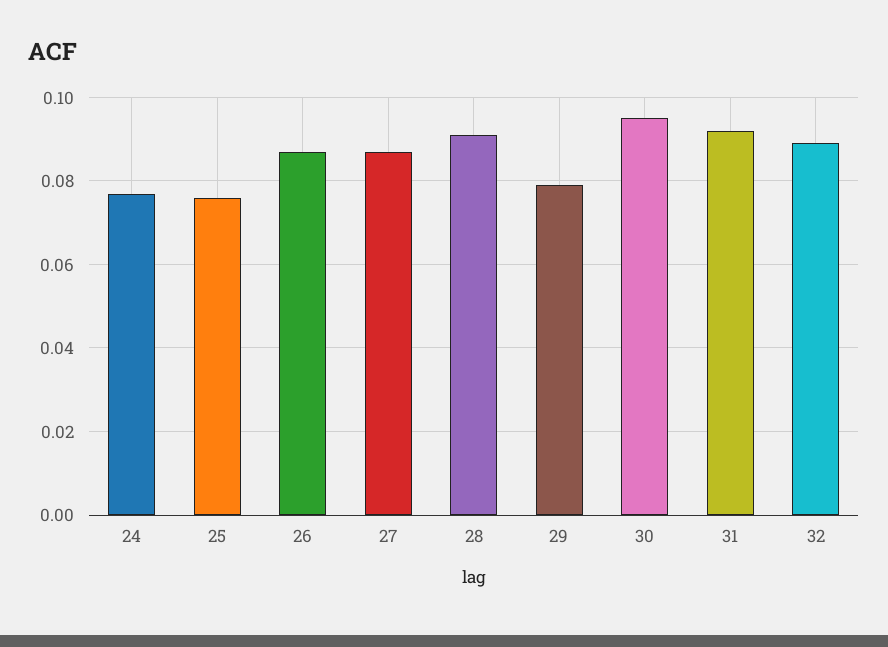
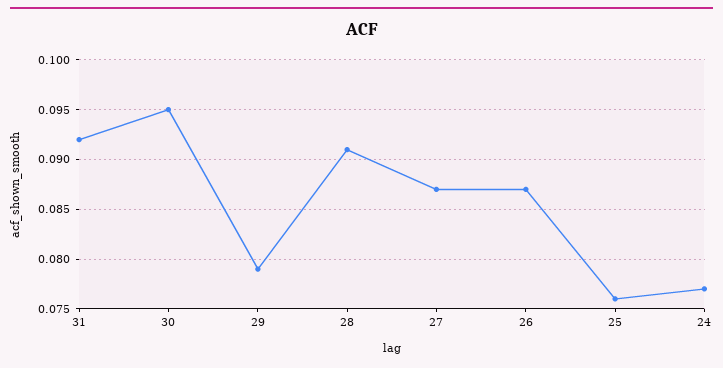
32: 0.09 -> none

